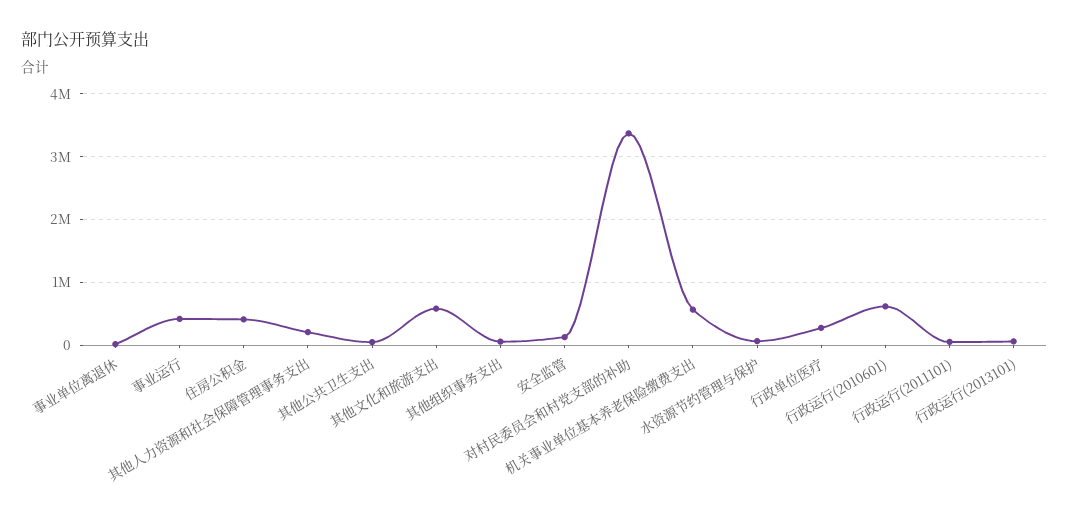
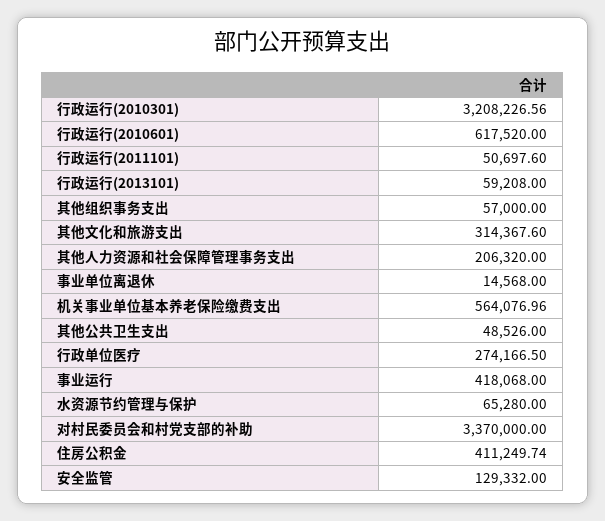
其他文化和旅游支出: 600000 -> 314367.6
行政运行(2010301): none -> 3208226.56

